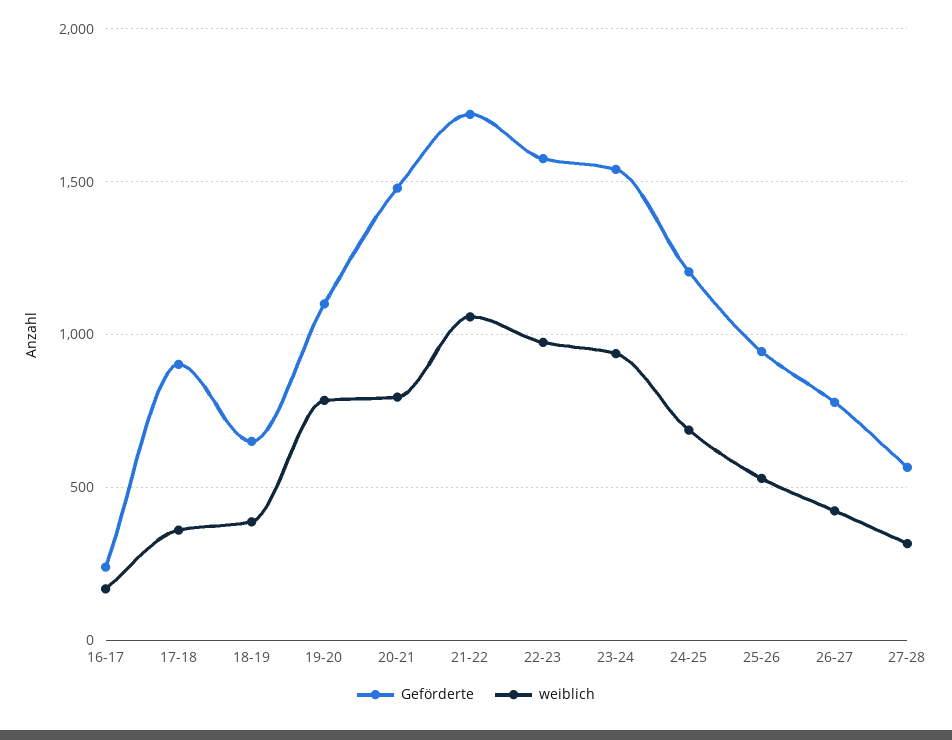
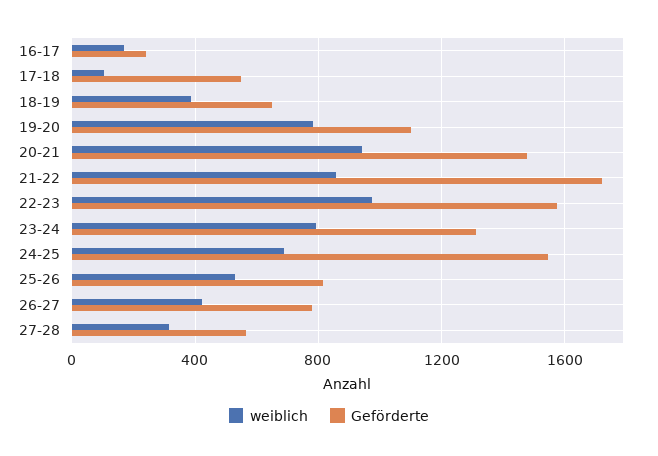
Geförderte, 17-18: 900 -> 550
weiblich, 17-18: 350 -> 100
weiblich, 20-21: 800 -> 950
weiblich, 21-22: 1050 -> 850
Geförderte, 23-24: 1550 -> 1300
weiblich, 23-24: 950 -> 800
Geförderte, 24-25: 1200 -> 1550
Geförderte, 25-26: 950 -> 800

